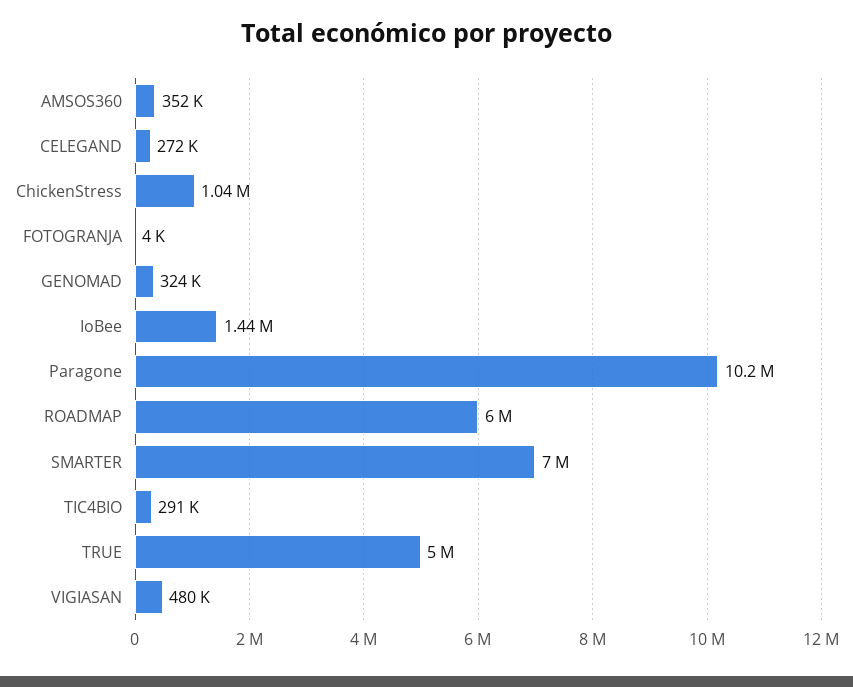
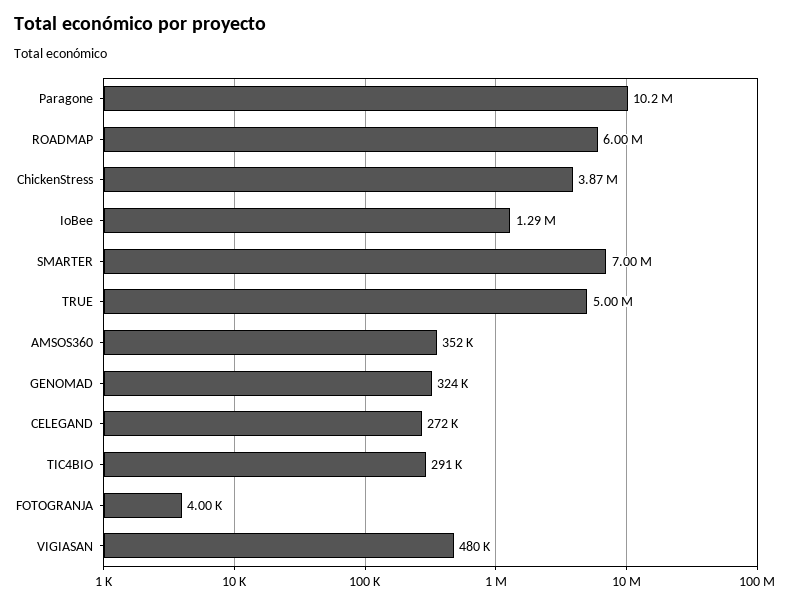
ChickenStress: 1040000 -> 3870000
IoBee: 1440000 -> 1290000

